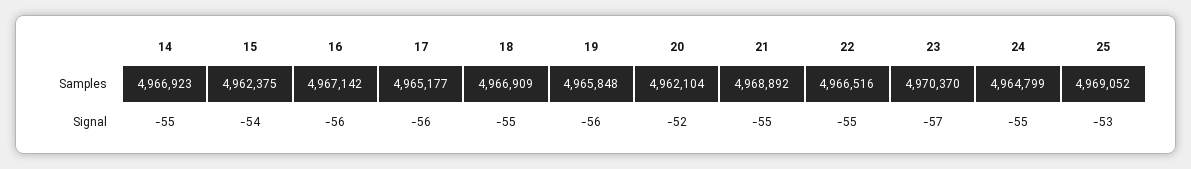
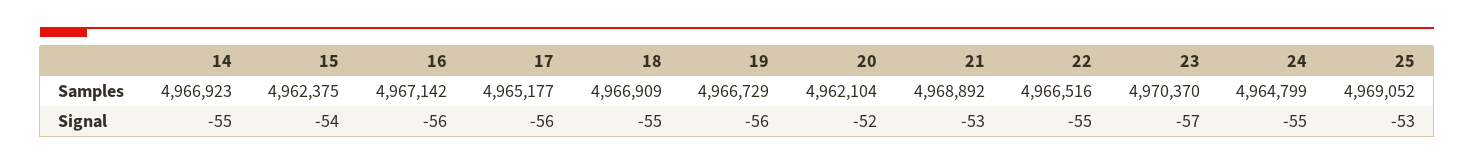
19, Samples: 4965848 -> 4966729
21, Signal: -55 -> -53

